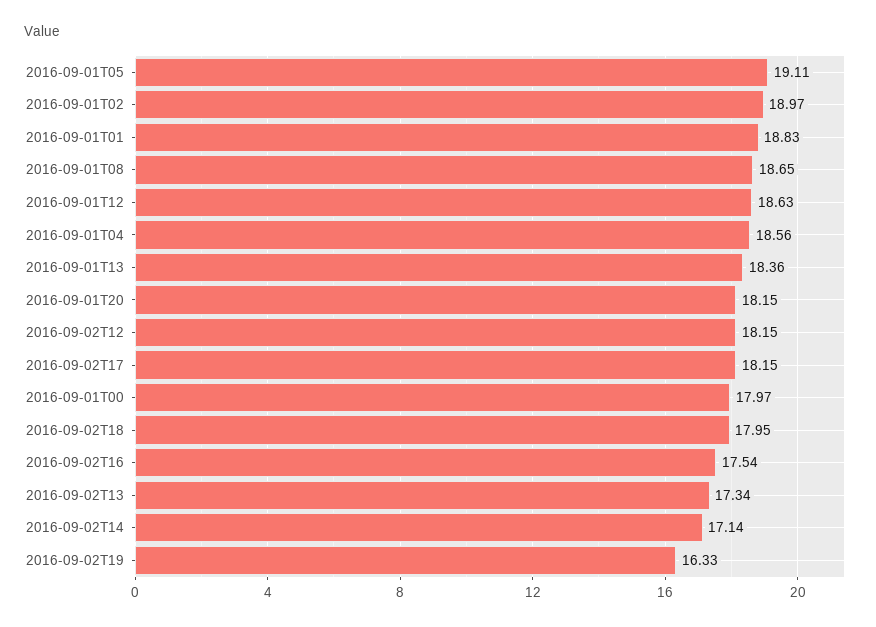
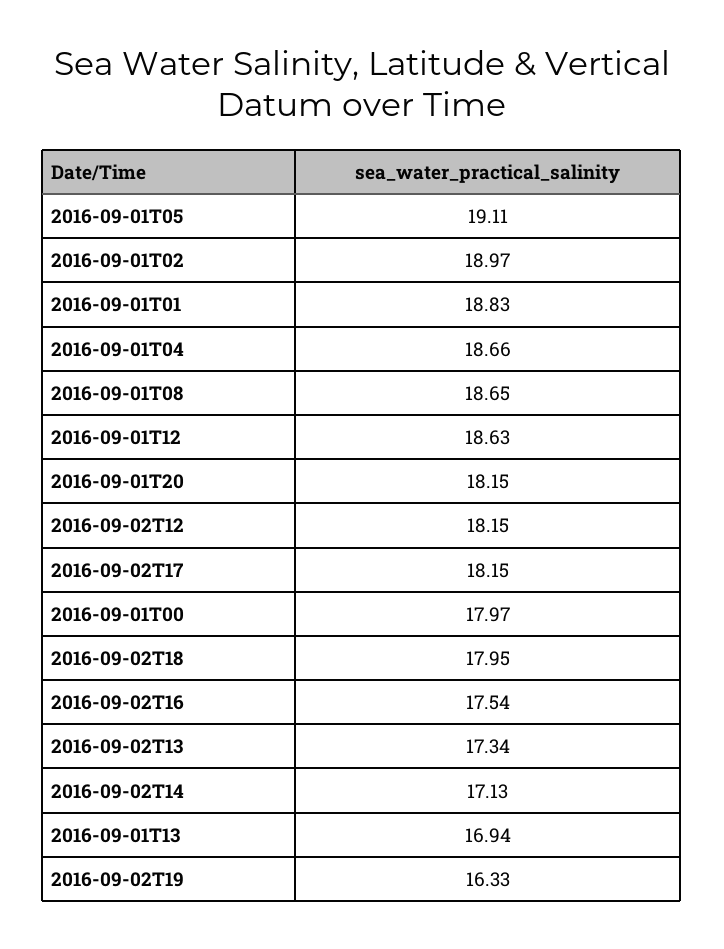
2016-09-01T04: 18.56 -> 18.66
2016-09-01T13: 18.36 -> 16.94
2016-09-02T14: 17.14 -> 17.13

